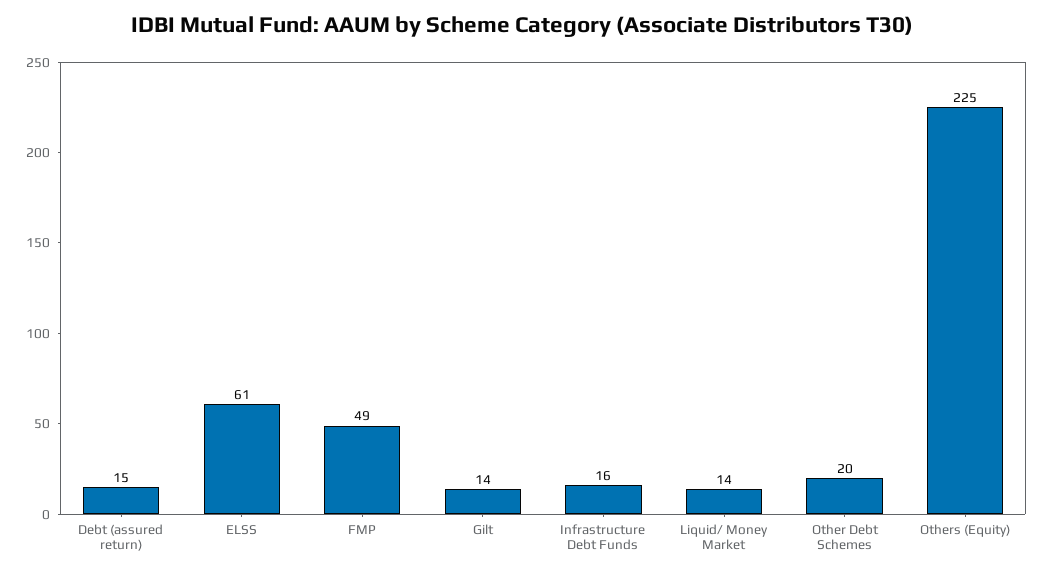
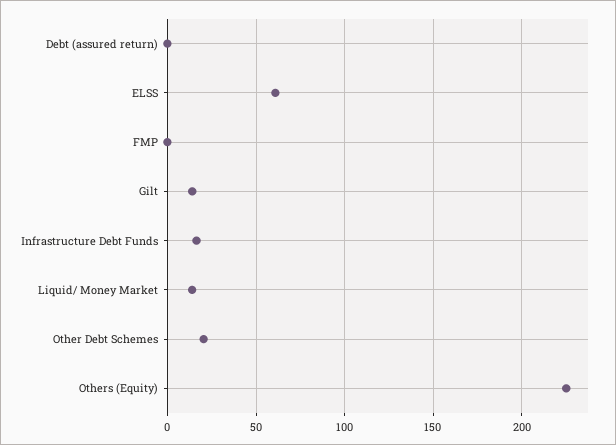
Debt (assured return): 15 -> 0
FMP: 49 -> 0

